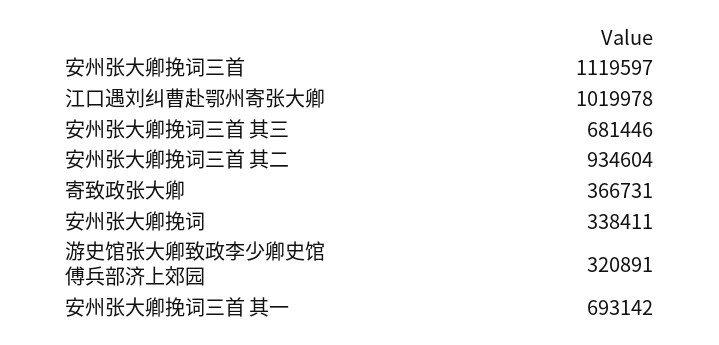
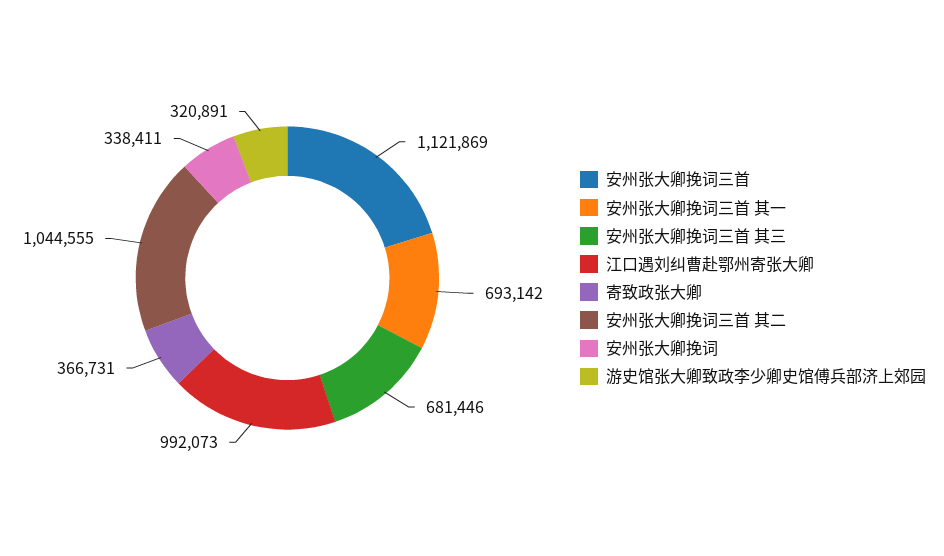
安州张大卿挽词三首: 1119597 -> 1121869
江口遇刘纠曹赴鄂州寄张大卿: 1019978 -> 992073
安州张大卿挽词三首 其二: 934604 -> 1044555

